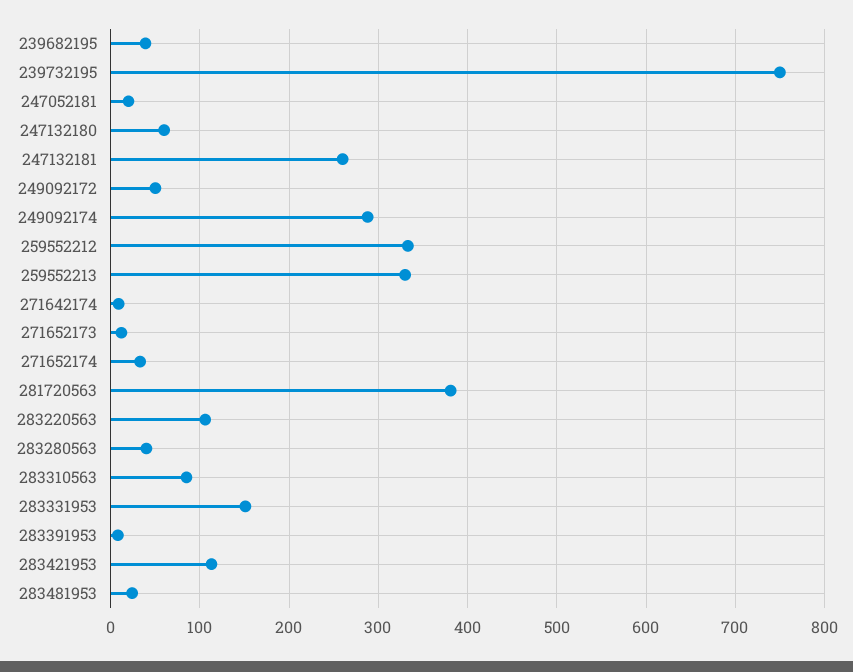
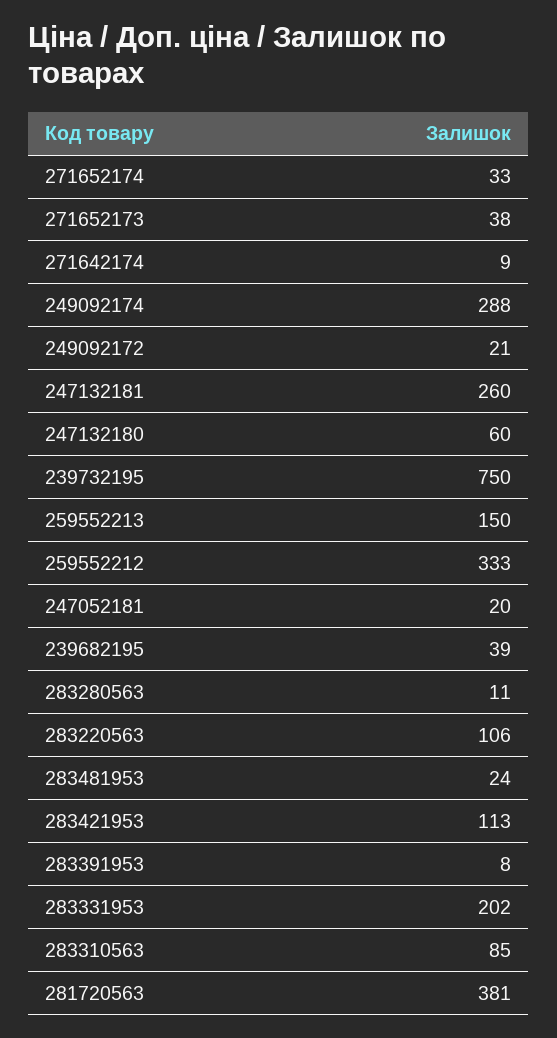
249092172: 50 -> 21
259552213: 330 -> 150
271652173: 10 -> 38
283280563: 40 -> 11
283331953: 150 -> 202

